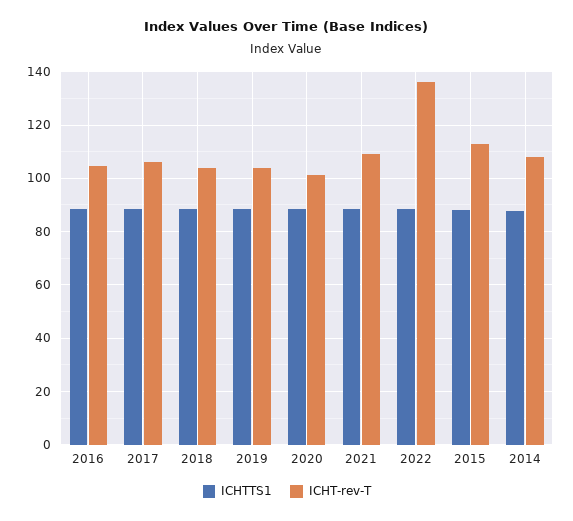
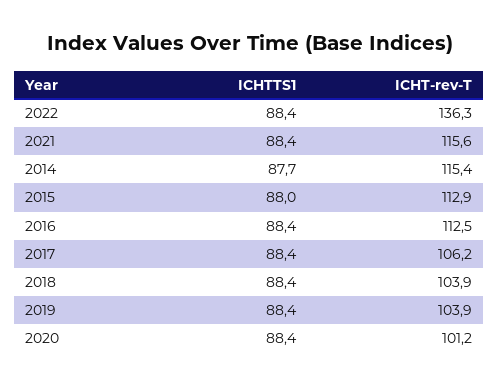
ICHT-rev-T, 2016: 105 -> 112.5
ICHT-rev-T, 2021: 110 -> 115.6
ICHT-rev-T, 2014: 107.5 -> 115.4

